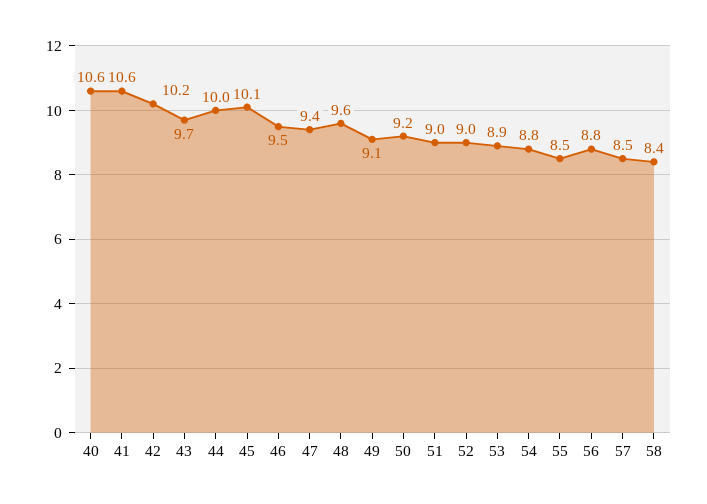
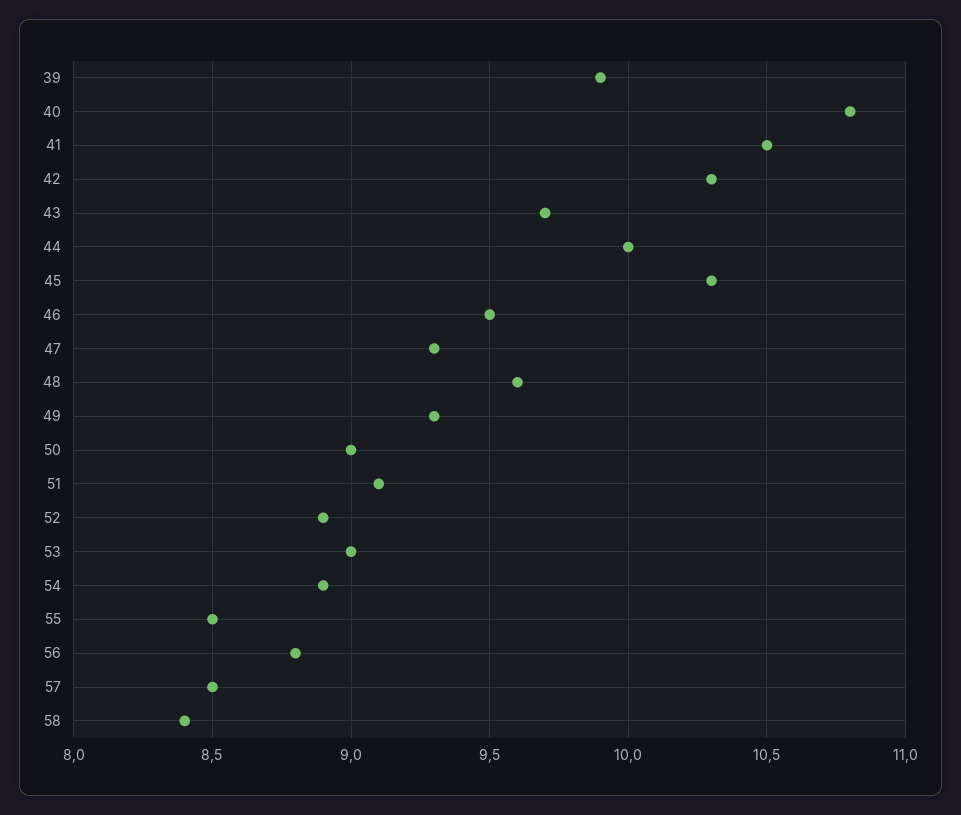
40: 10.6 -> 10.8
41: 10.6 -> 10.5
42: 10.2 -> 10.3
45: 10.1 -> 10.3
47: 9.4 -> 9.3
49: 9.1 -> 9.3
50: 9.2 -> 9
51: 9 -> 9.1
52: 9 -> 8.9
53: 8.9 -> 9
54: 8.8 -> 8.9
39: none -> 9.9

